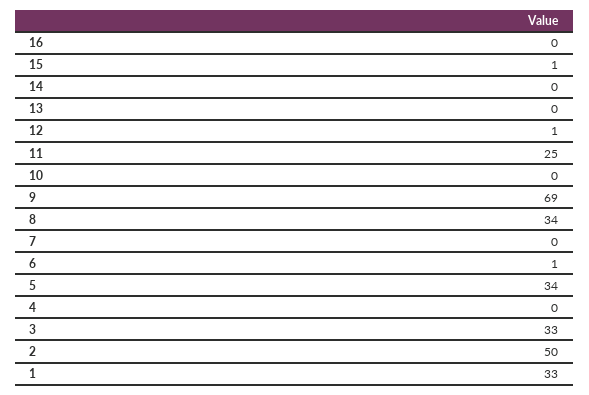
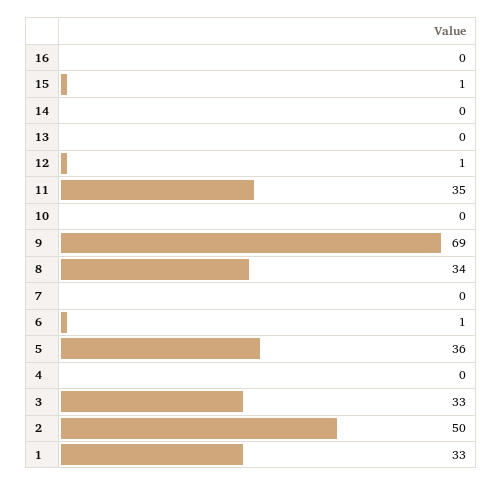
11: 25 -> 35
5: 34 -> 36

